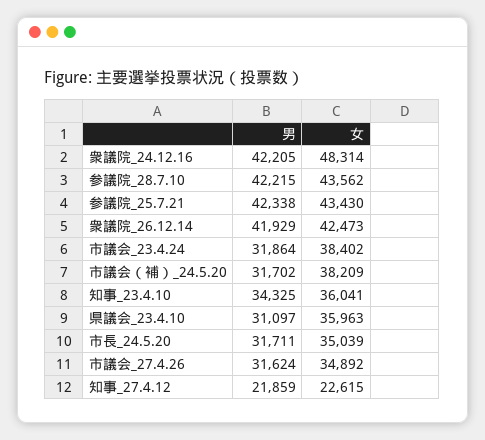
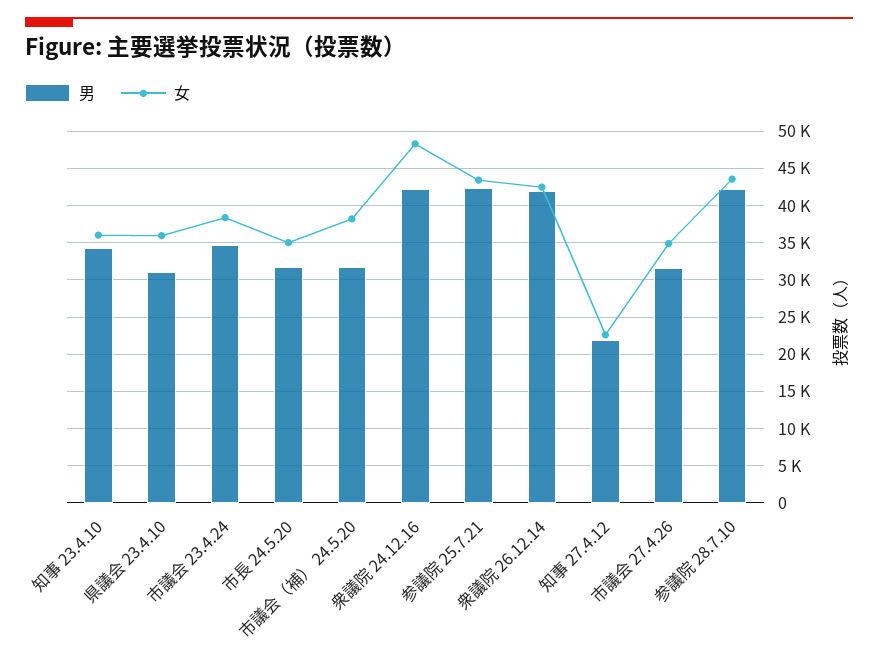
男, 市議会_23.4.24: 31864 -> 35000

